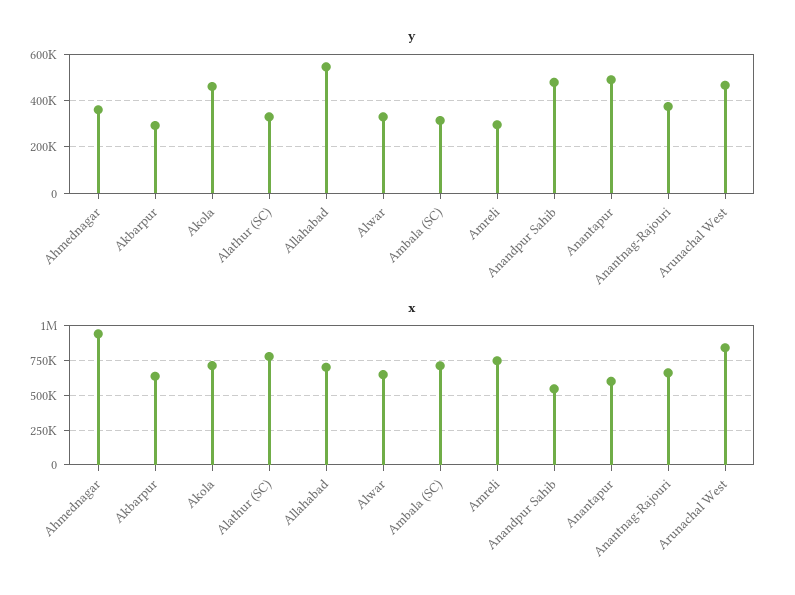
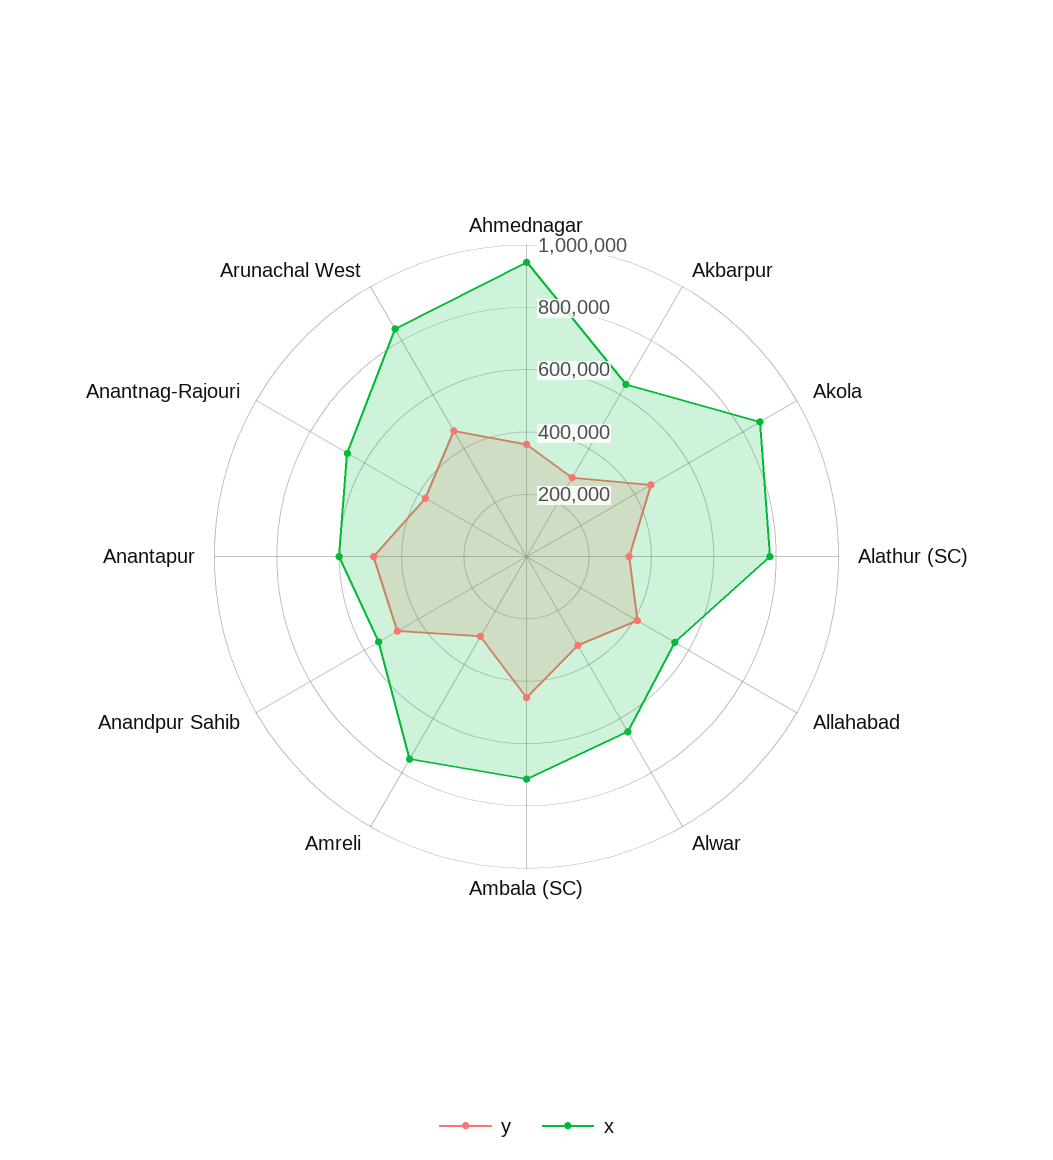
y, Allahabad: 550000 -> 400000
y, Ambala (SC): 300000 -> 450000
x, Akola: 700000 -> 850000
x, Allahabad: 700000 -> 550000

